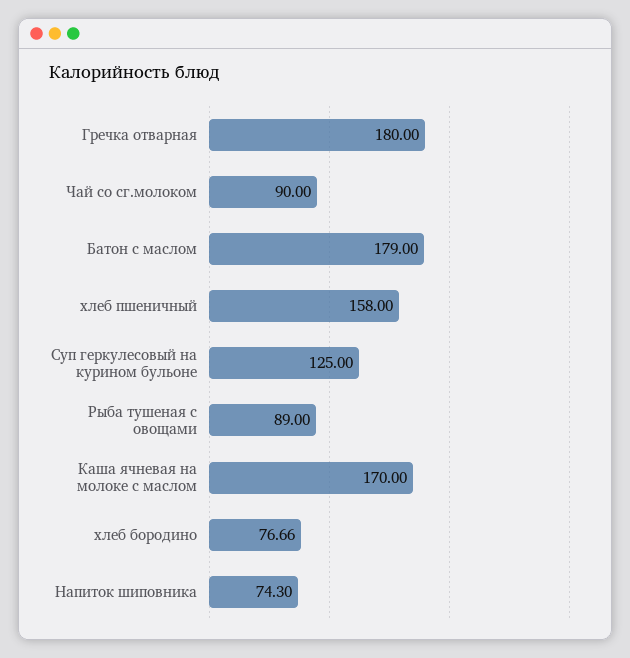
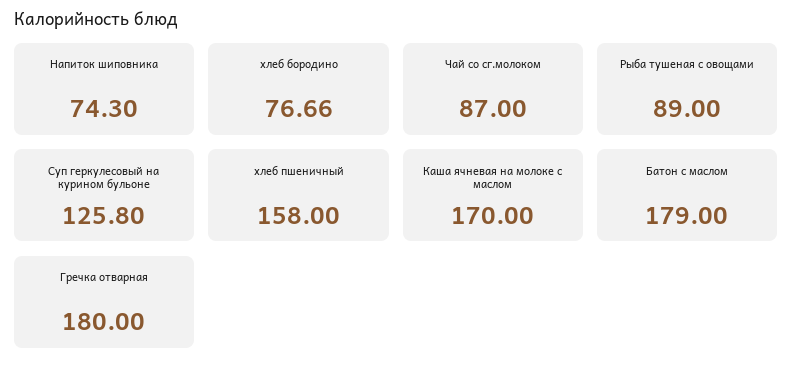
Чай со сг.молоком: 90 -> 87
Суп геркулесовый на курином бульоне: 125 -> 125.8

